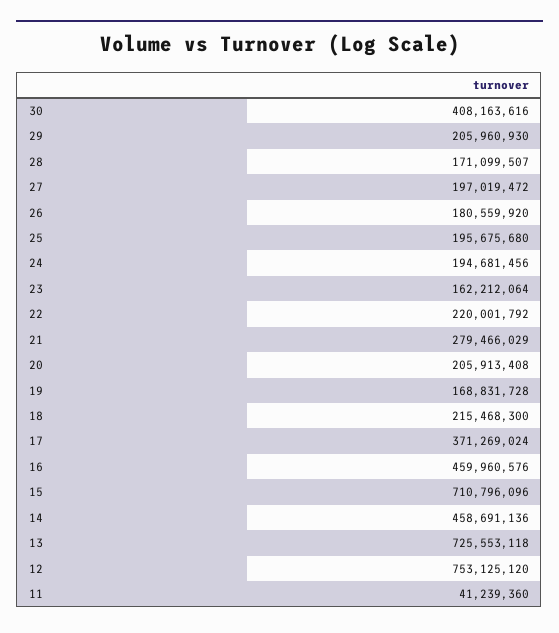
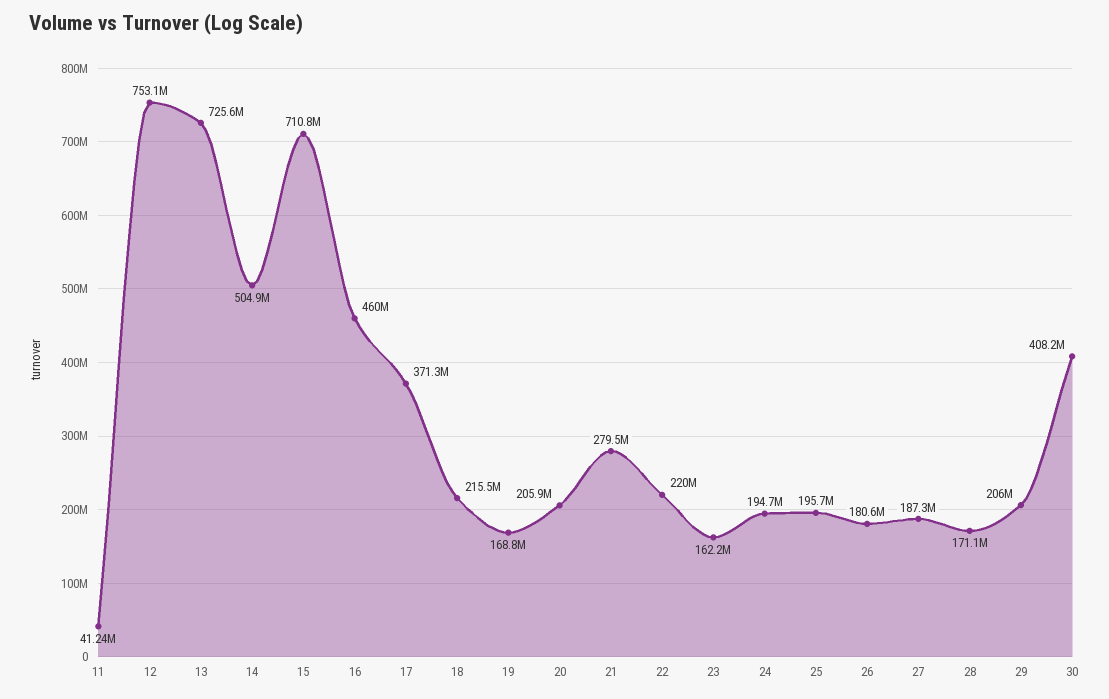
27: 197019472 -> 187300000
14: 458691136 -> 504900000

